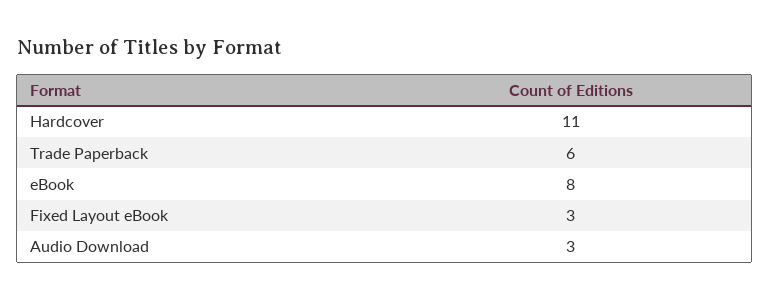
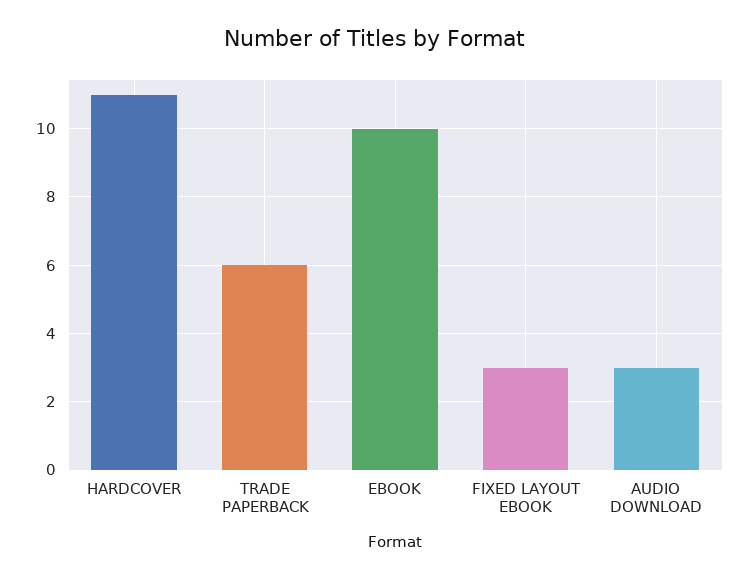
eBook: 8 -> 10

